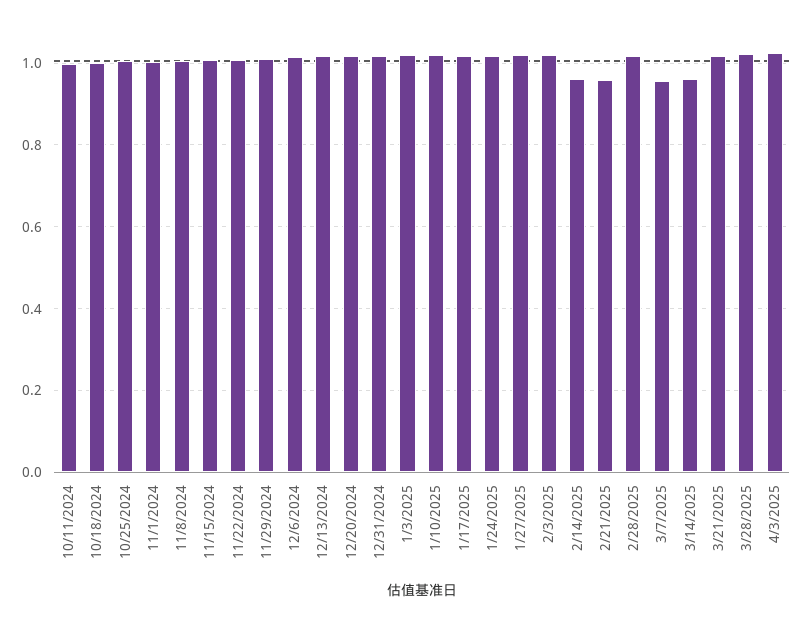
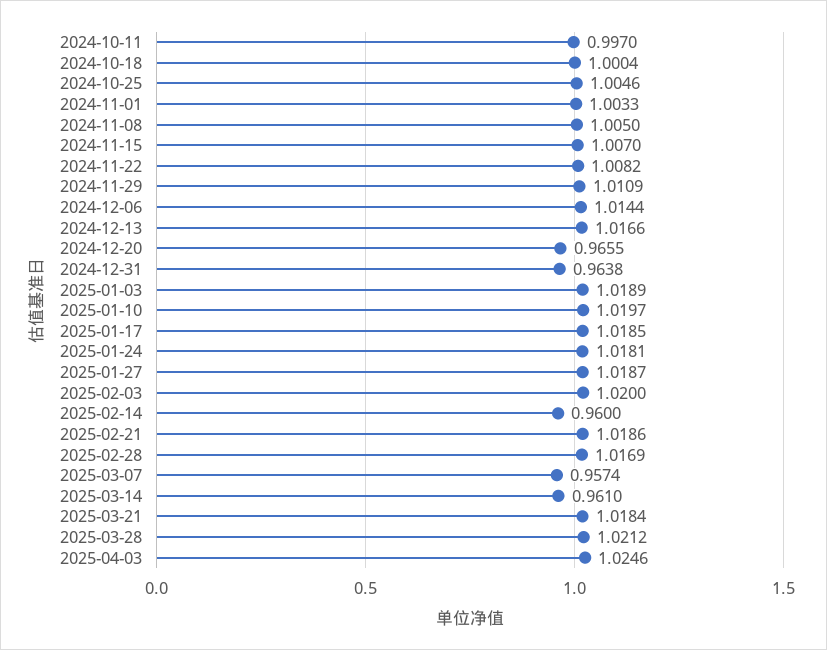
12/20/2024: 1.02 -> 0.9655
12/31/2024: 1.02 -> 0.9638
2/21/2025: 0.96 -> 1.0186

